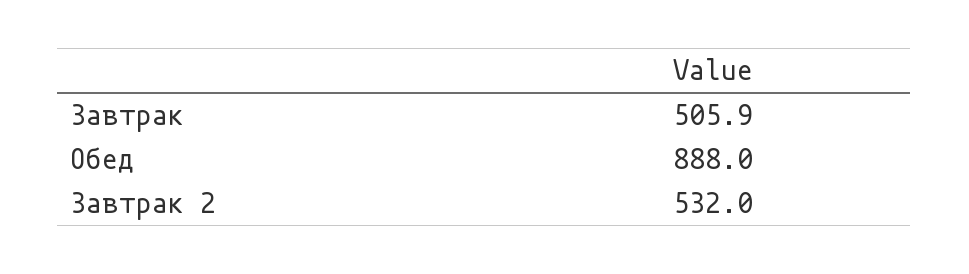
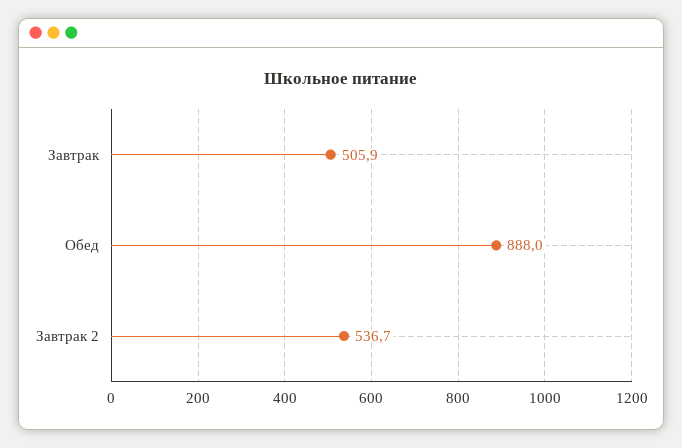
Завтрак 2: 532 -> 536.7

